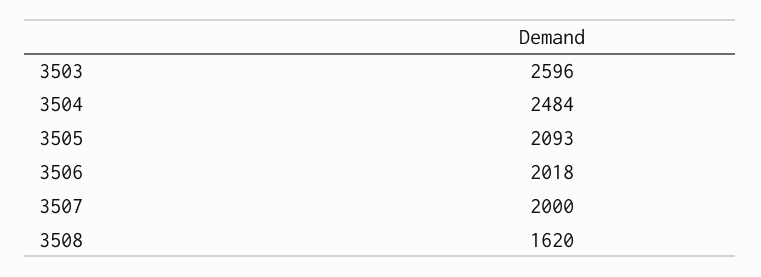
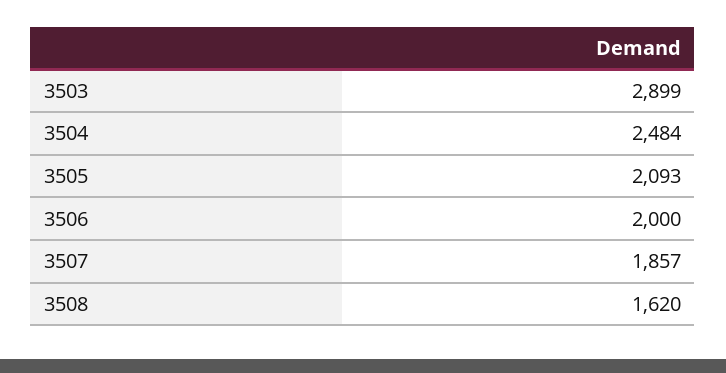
3503: 2596 -> 2899
3506: 2018 -> 2000
3507: 2000 -> 1857

